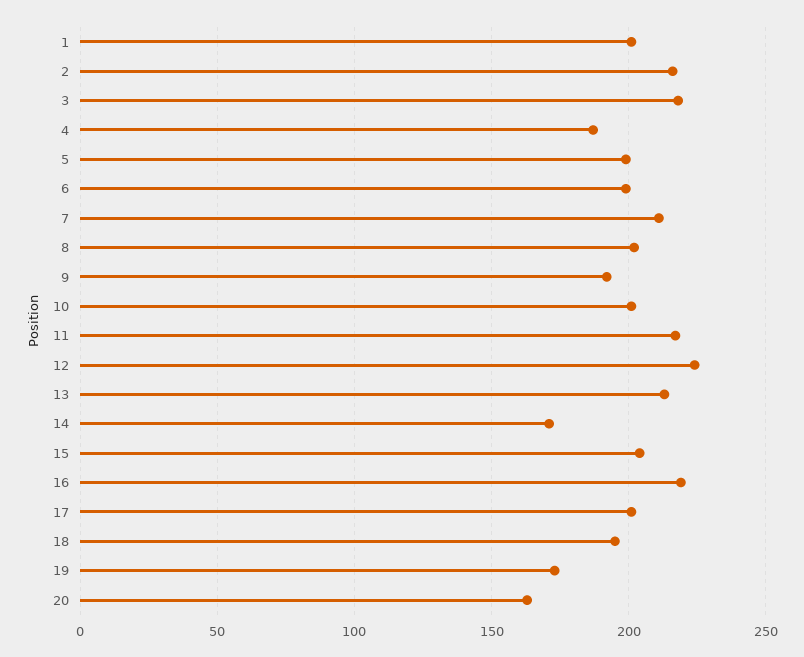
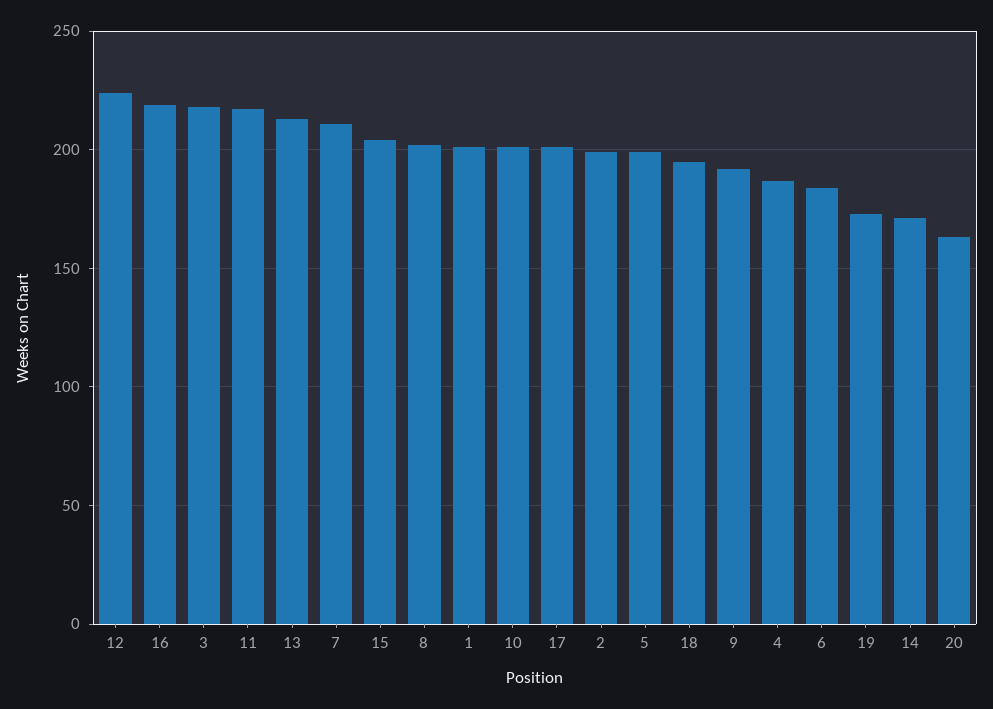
2: 215 -> 200
6: 200 -> 185

